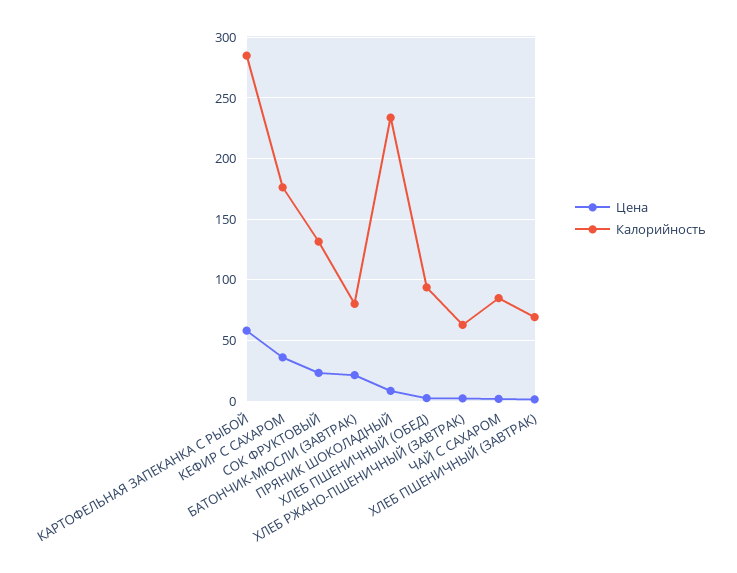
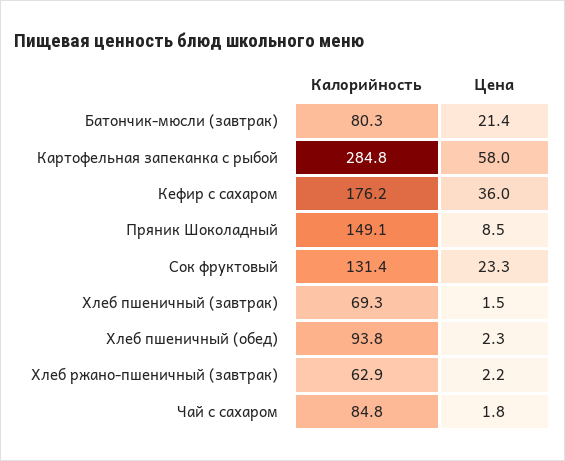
Калорийность, ПРЯНИК ШОКОЛАДНЫЙ: 235 -> 149.1

